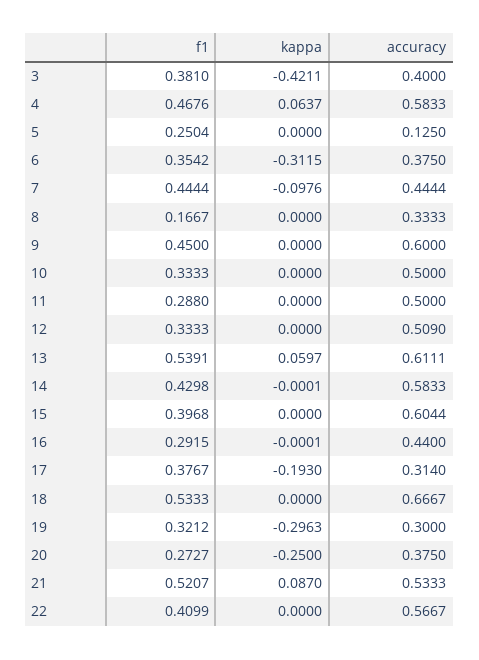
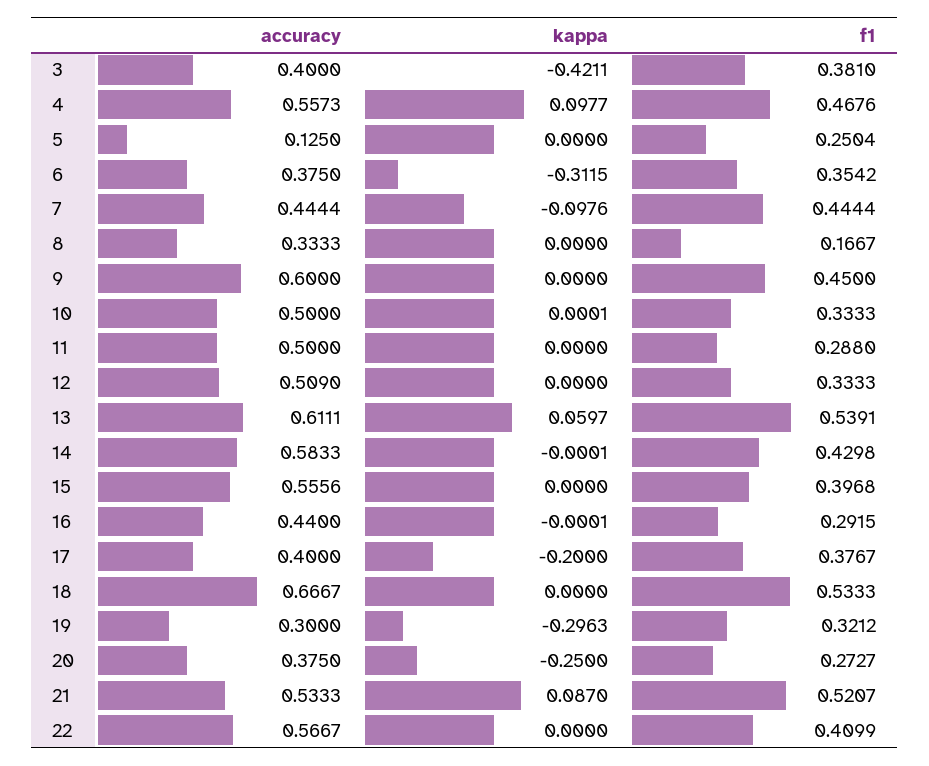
kappa, 4: 0.0637 -> 0.0977
accuracy, 4: 0.5833 -> 0.5573
kappa, 10: 0 -> 0.0001
accuracy, 15: 0.6044 -> 0.5556
kappa, 17: -0.193 -> -0.2
accuracy, 17: 0.314 -> 0.4

